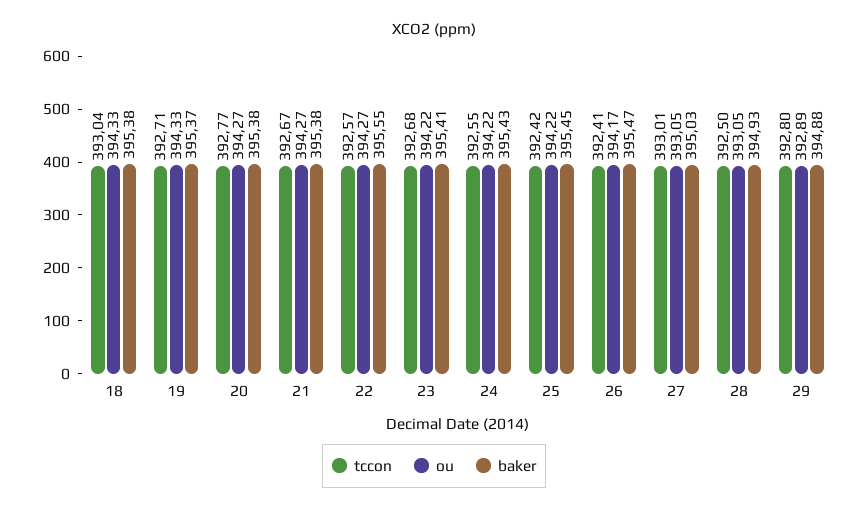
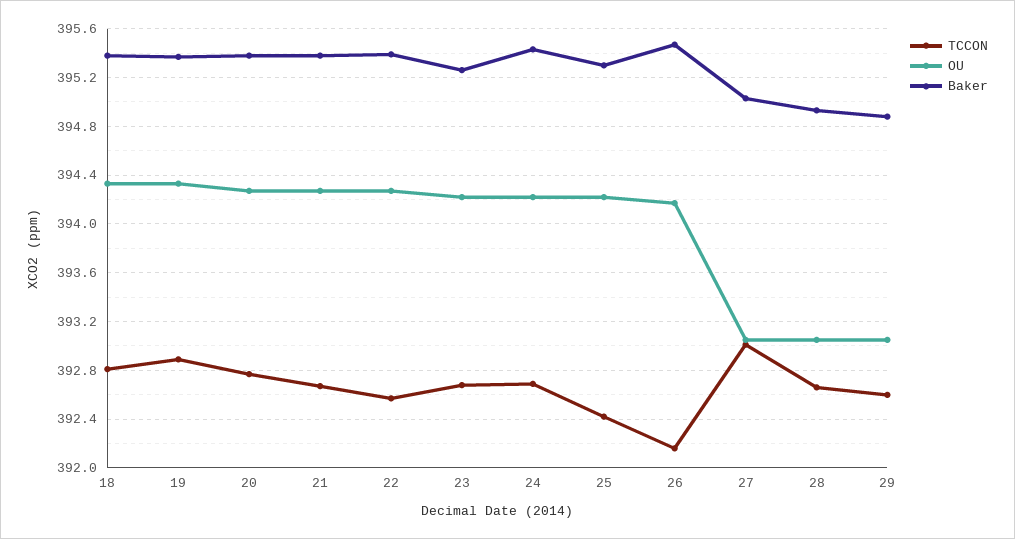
tccon, 18: 393.04 -> 392.8
tccon, 19: 392.71 -> 392.9
baker, 22: 395.55 -> 395.4
baker, 23: 395.41 -> 395.25
tccon, 24: 392.55 -> 392.7
baker, 25: 395.45 -> 395.3
tccon, 26: 392.41 -> 392.15
tccon, 28: 392.5 -> 392.65
tccon, 29: 392.8 -> 392.6
ou, 29: 392.89 -> 393.05

